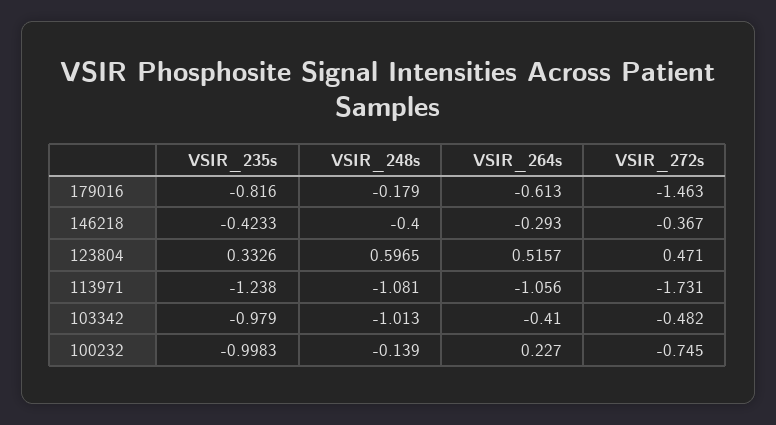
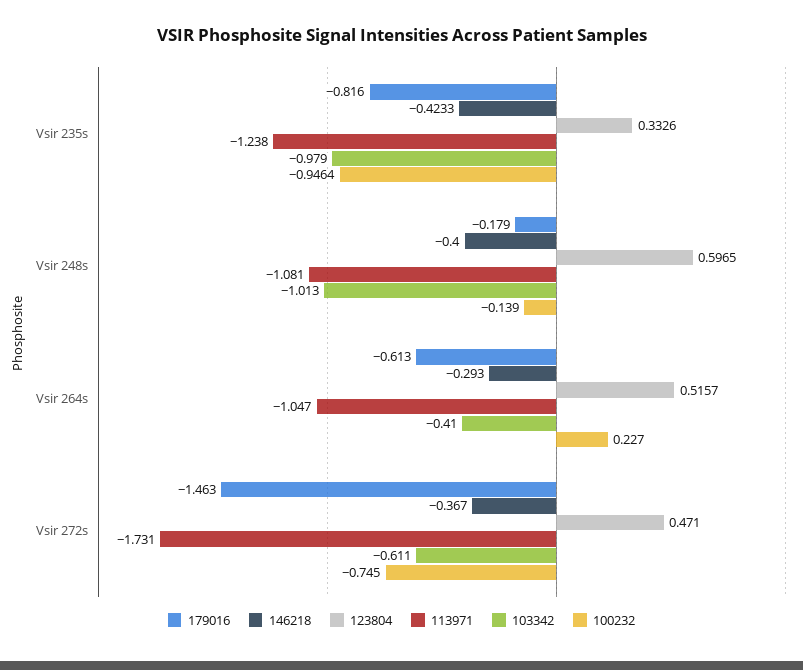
113971, VSIR_264s: -1.056 -> -1.047
103342, VSIR_272s: -0.482 -> -0.611
100232, VSIR_235s: -0.9983 -> -0.9464

